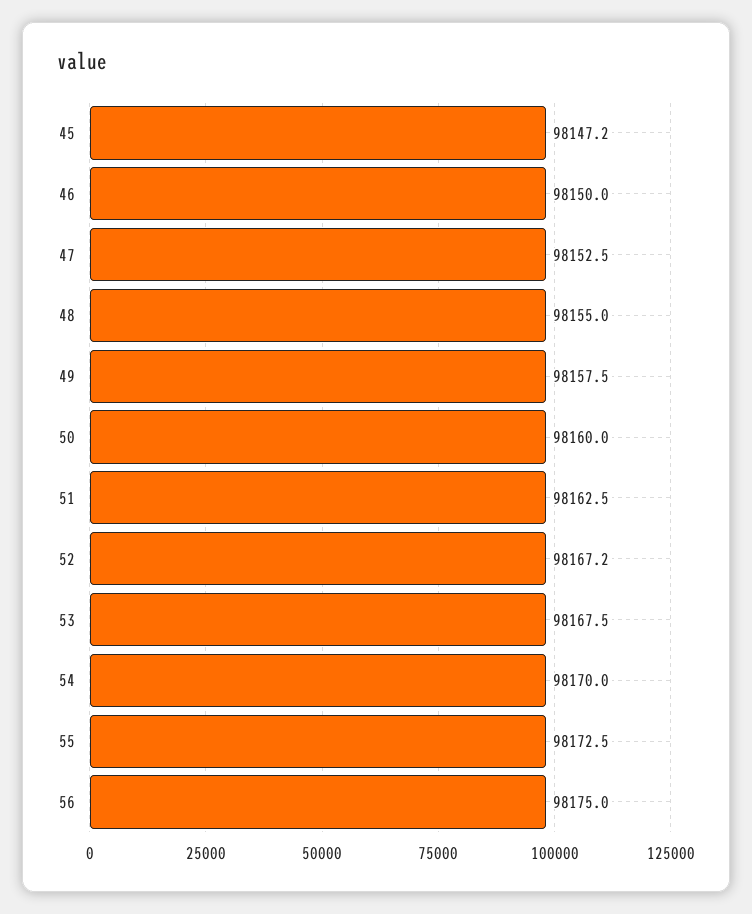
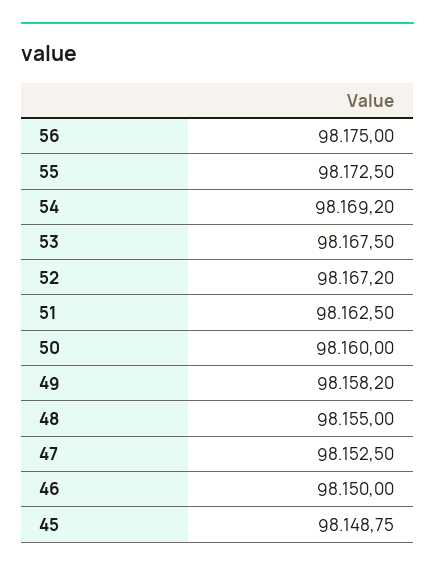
45: 98147.2 -> 98148.75
49: 98157.5 -> 98158.2
54: 98170 -> 98169.2

